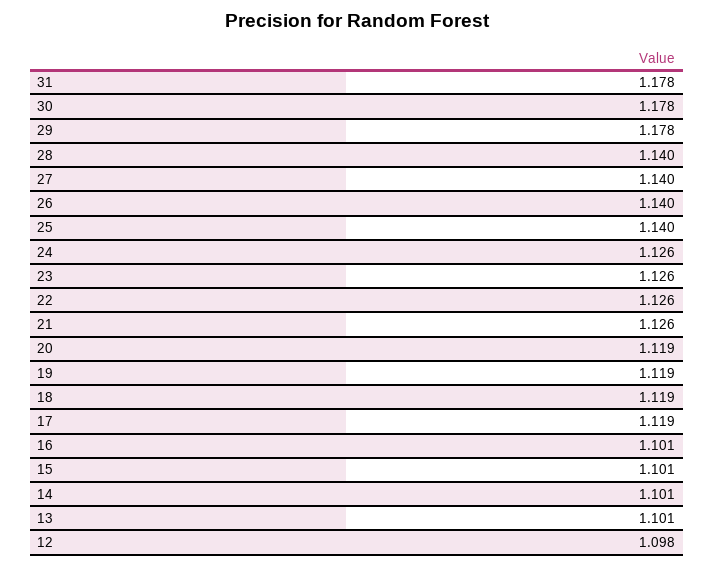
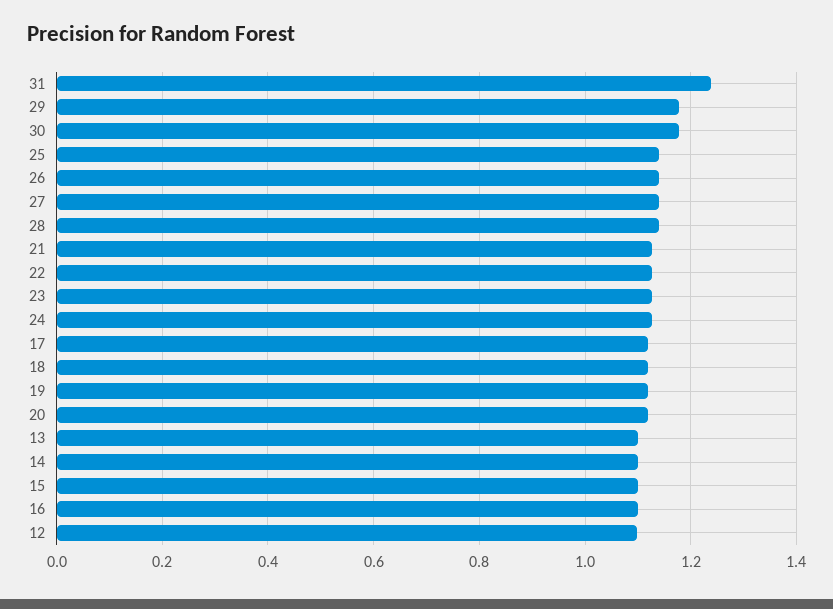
31: 1.178 -> 1.24

